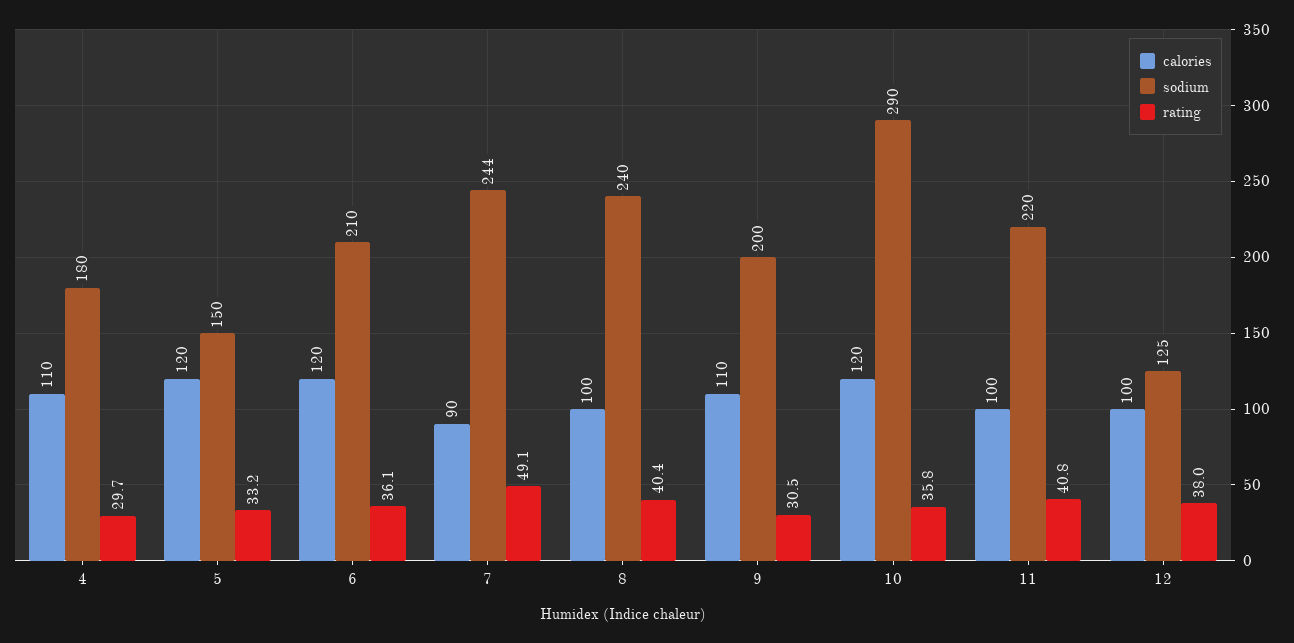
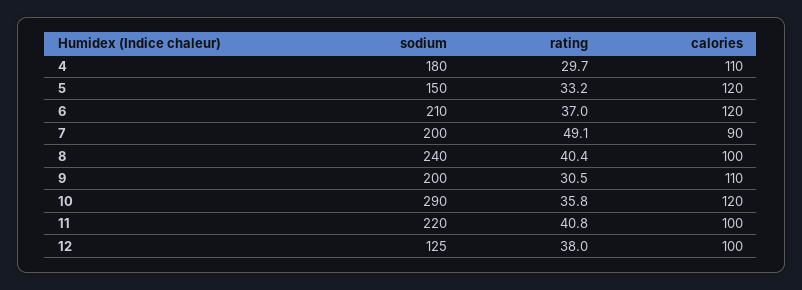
rating, 6: 36.1 -> 37
sodium, 7: 244 -> 200

